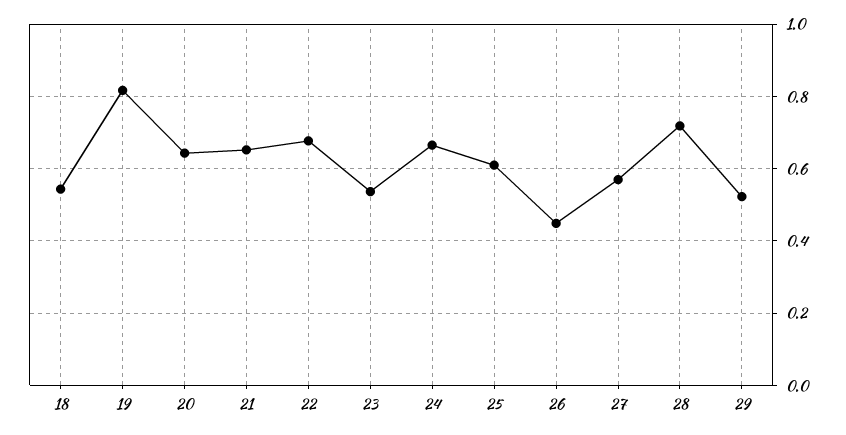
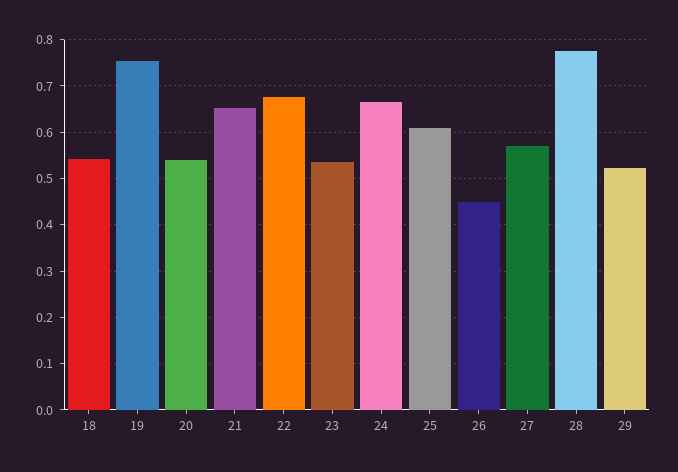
19: 0.82 -> 0.76
20: 0.64 -> 0.54
28: 0.72 -> 0.78

